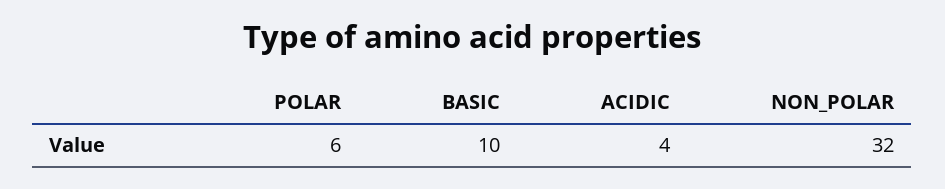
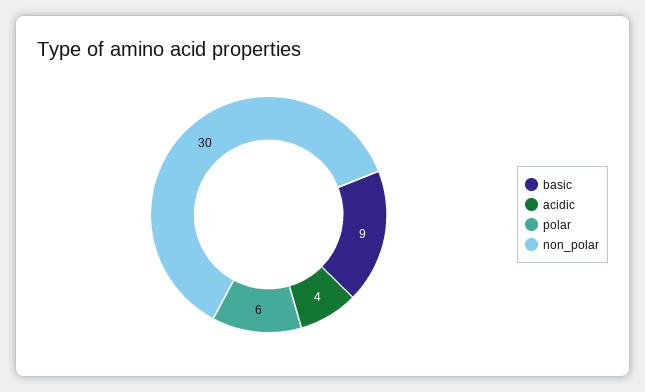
BASIC: 10 -> 9
NON_POLAR: 32 -> 30

